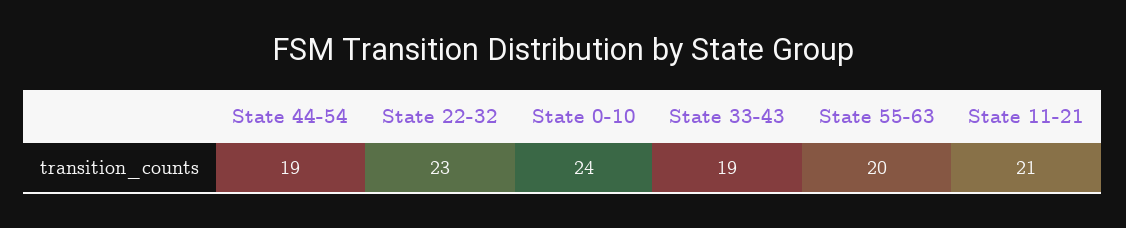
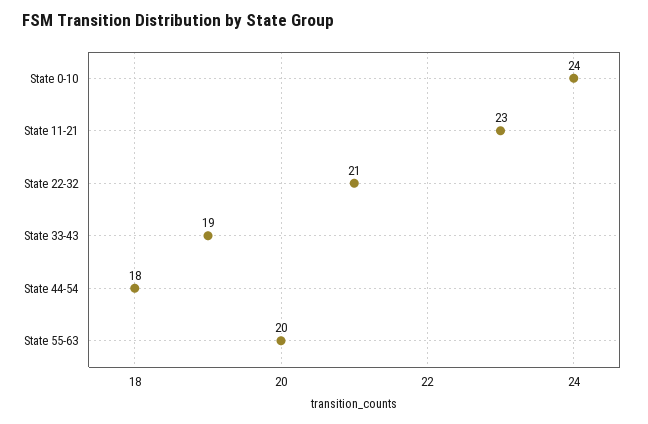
State 44-54: 19 -> 18
State 22-32: 23 -> 21
State 11-21: 21 -> 23

